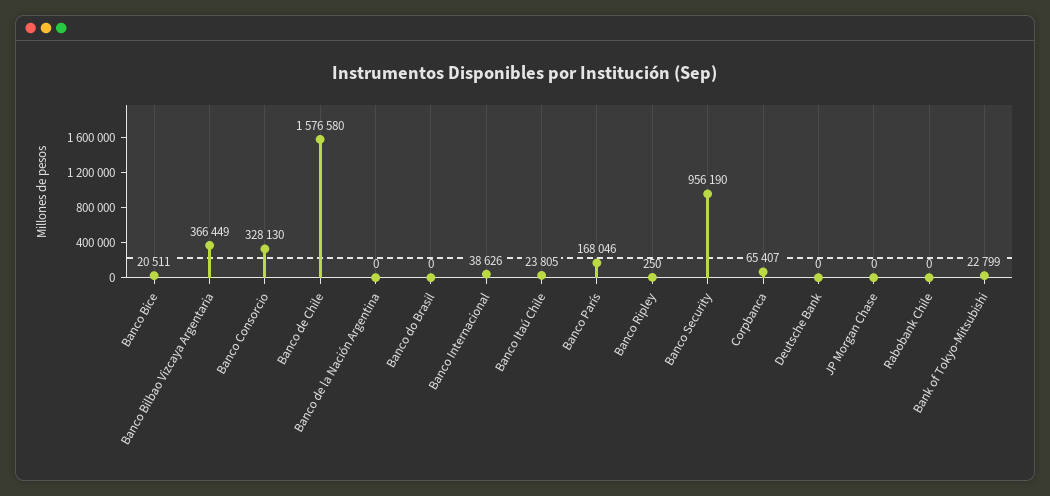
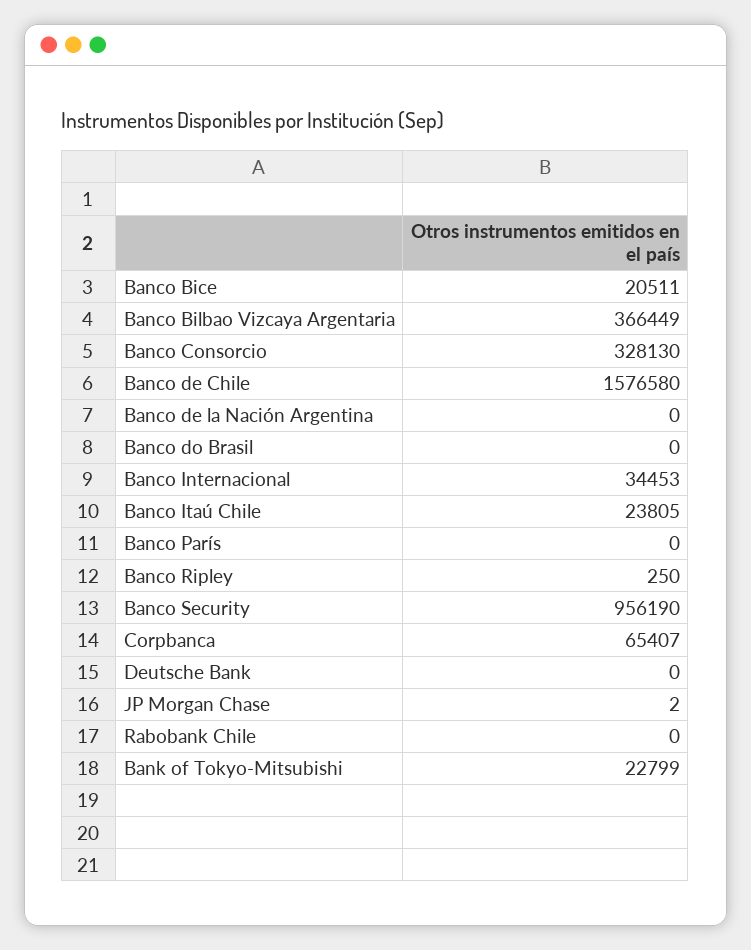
Banco Internacional: 38626 -> 34453
Banco París: 168046 -> 0
JP Morgan Chase: 0 -> 2

